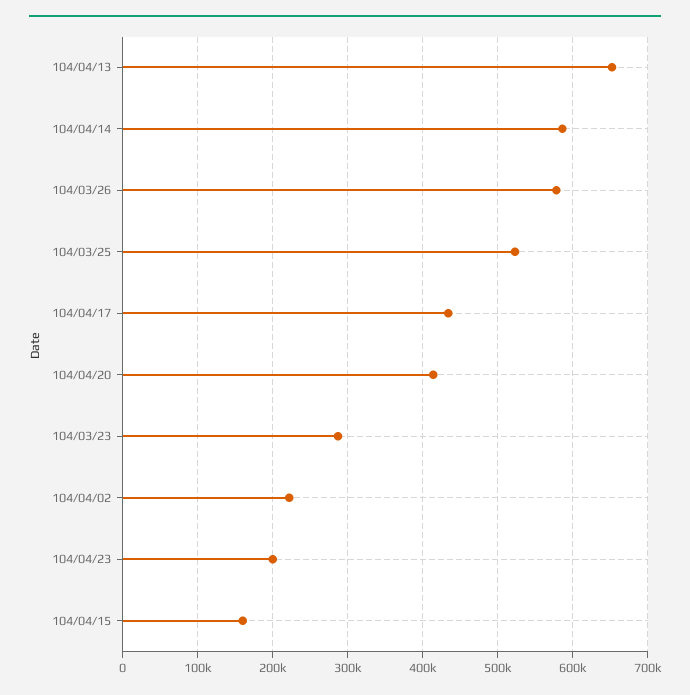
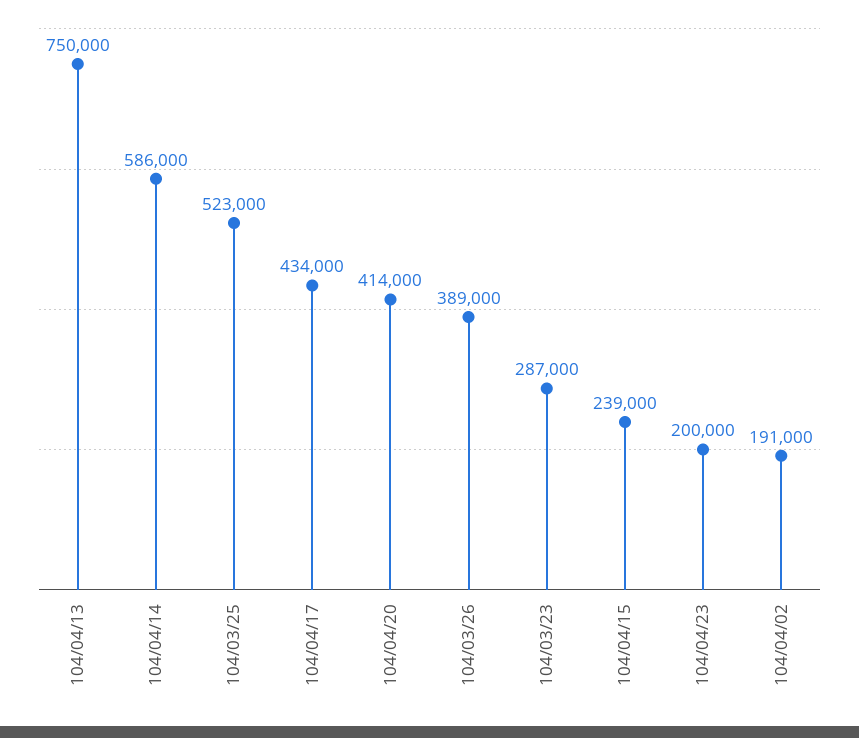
104/04/13: 650000 -> 750000
104/03/26: 580000 -> 389000
104/04/02: 220000 -> 191000
104/04/15: 160000 -> 239000

